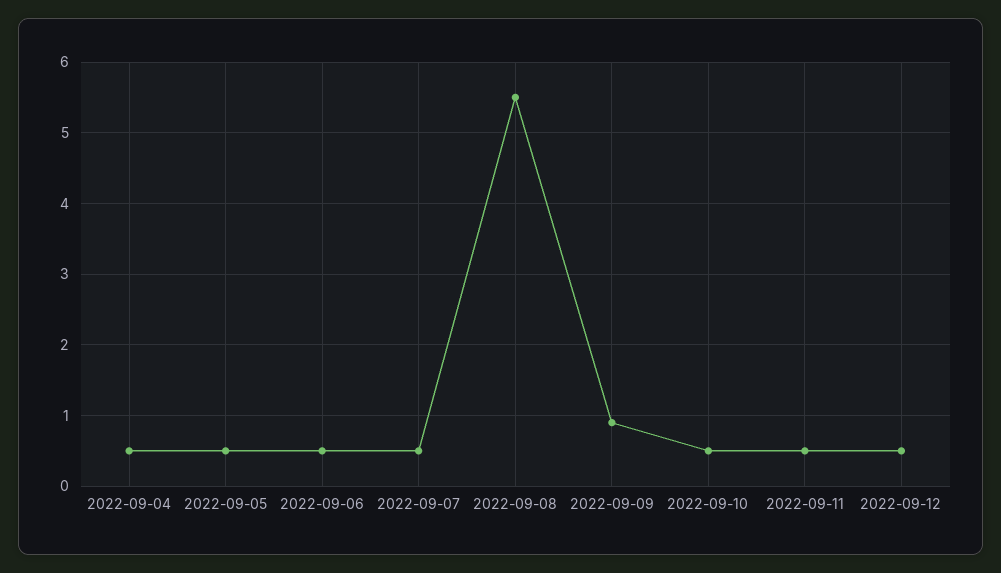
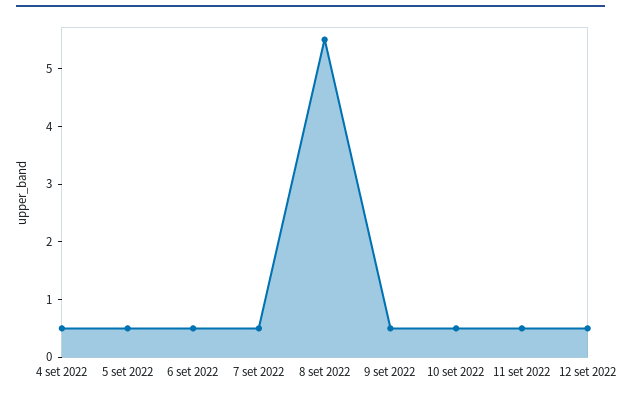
2022-09-09: 0.9 -> 0.5

